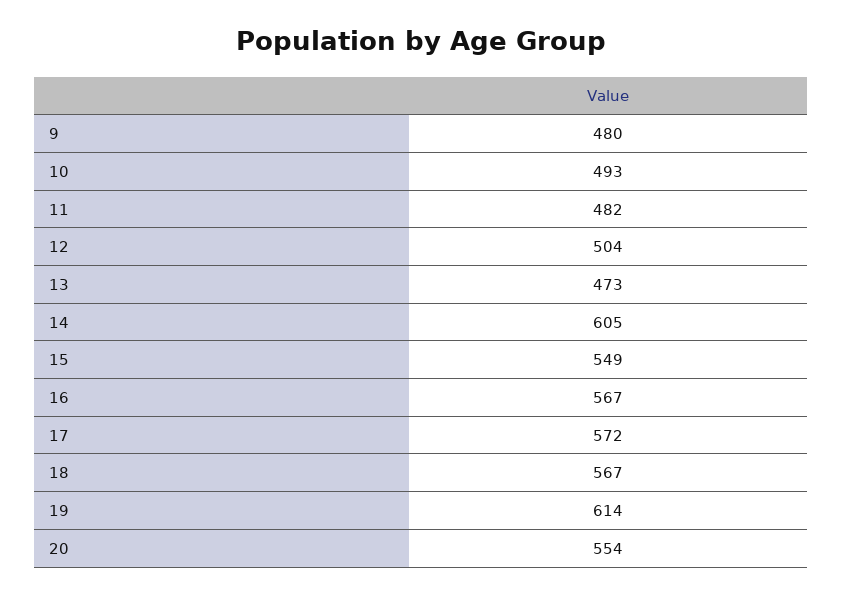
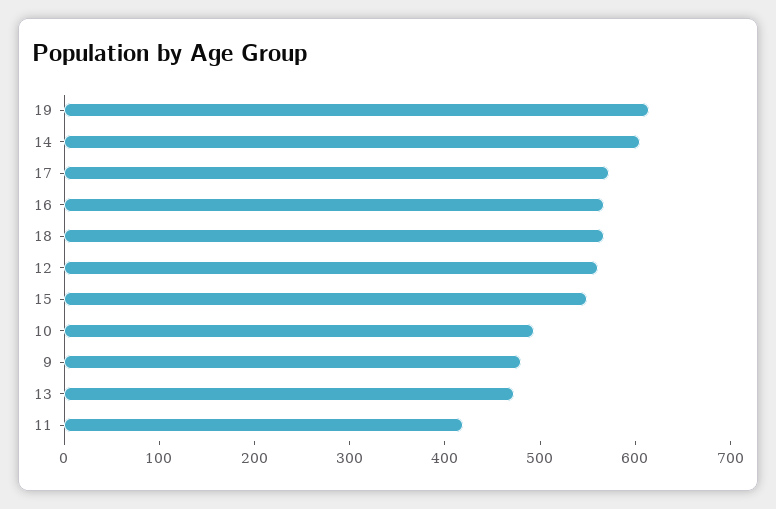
11: 482 -> 420
12: 504 -> 560
20: 554 -> none

